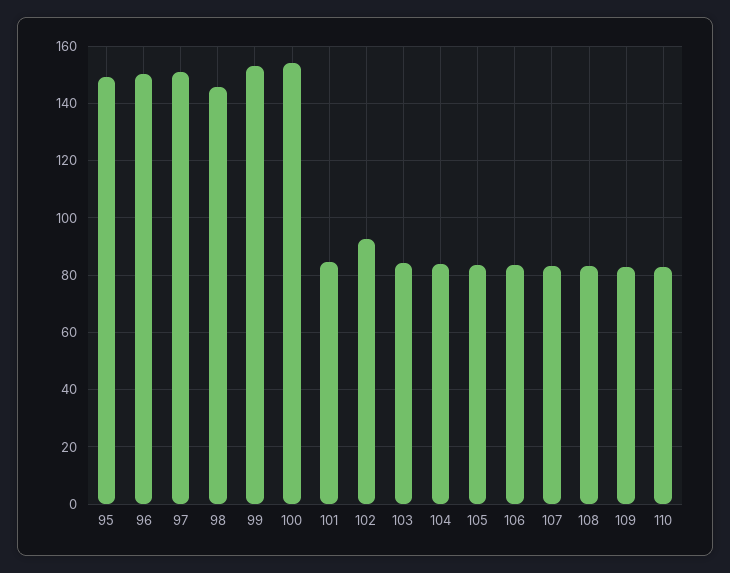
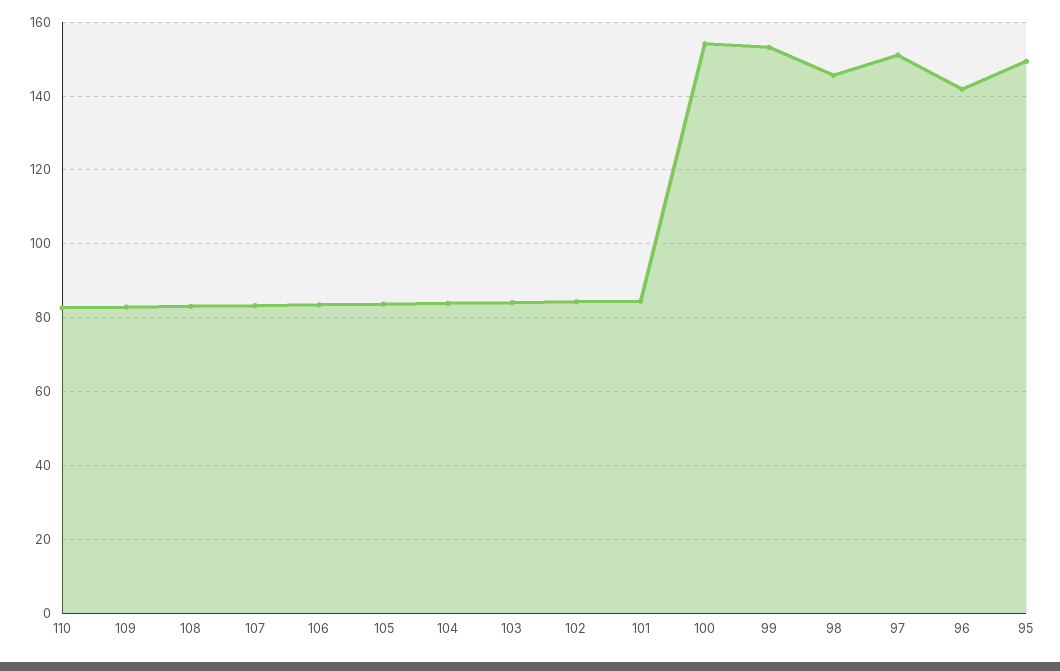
96: 150 -> 142
102: 92.5 -> 84

